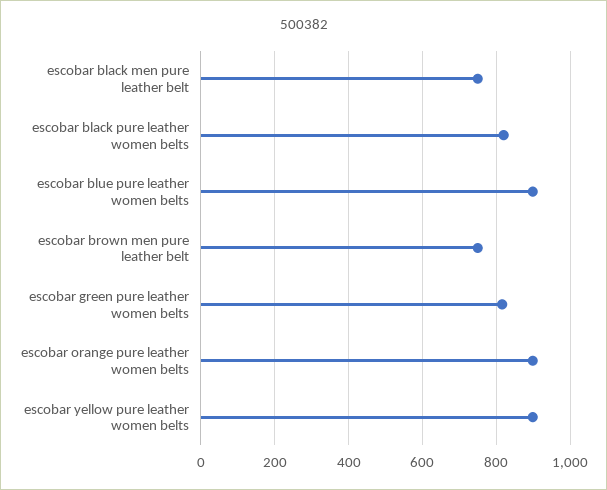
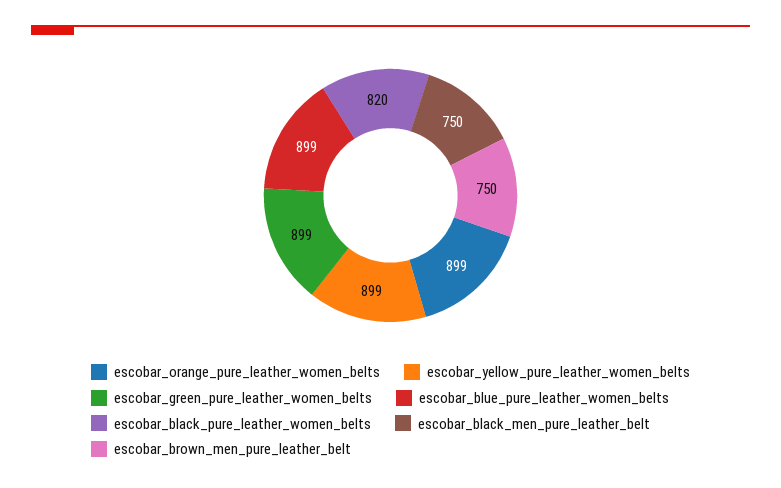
escobar green pure leather women belts: 820 -> 899

